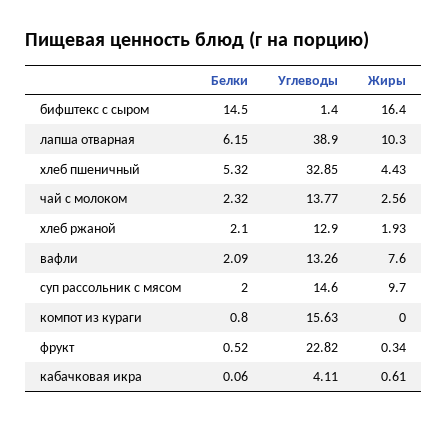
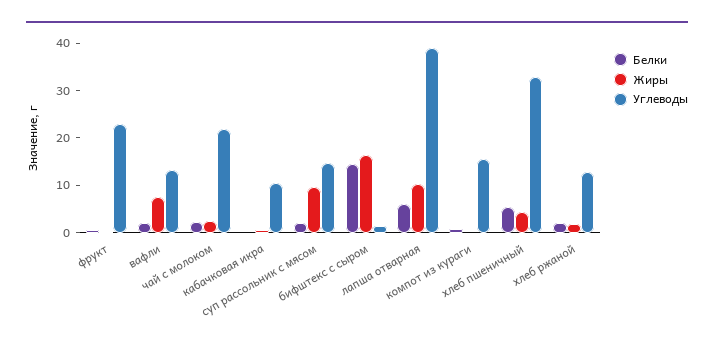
Углеводы, чай с молоком: 13.77 -> 22
Углеводы, кабачковая икра: 4.11 -> 10

